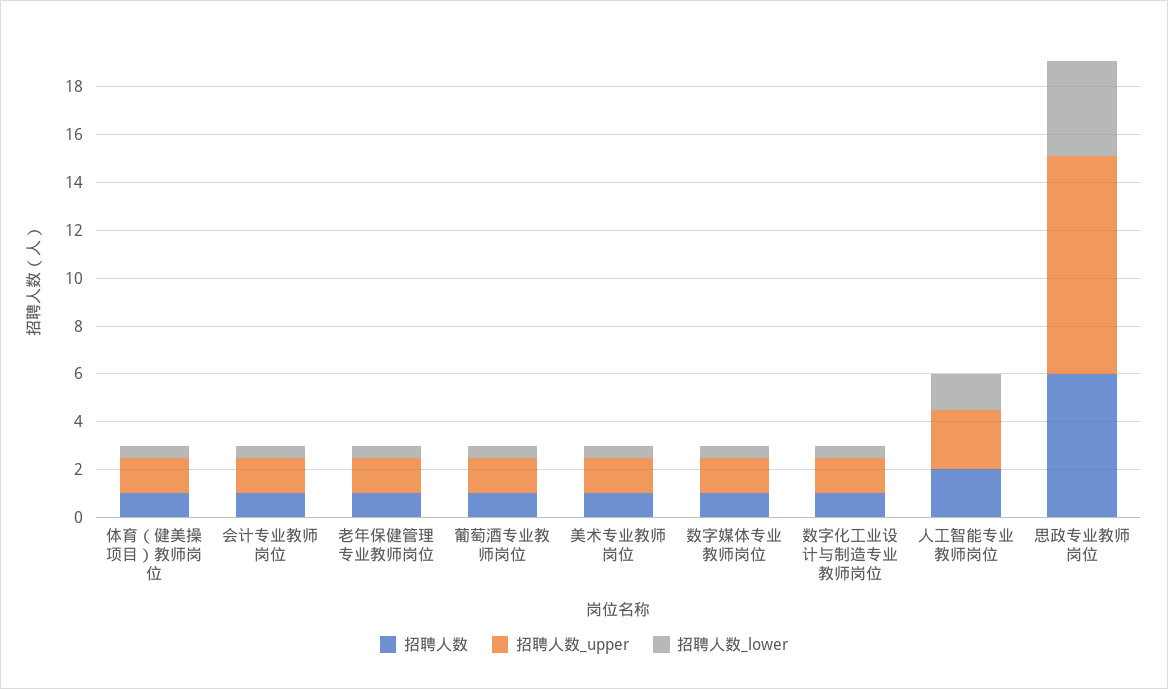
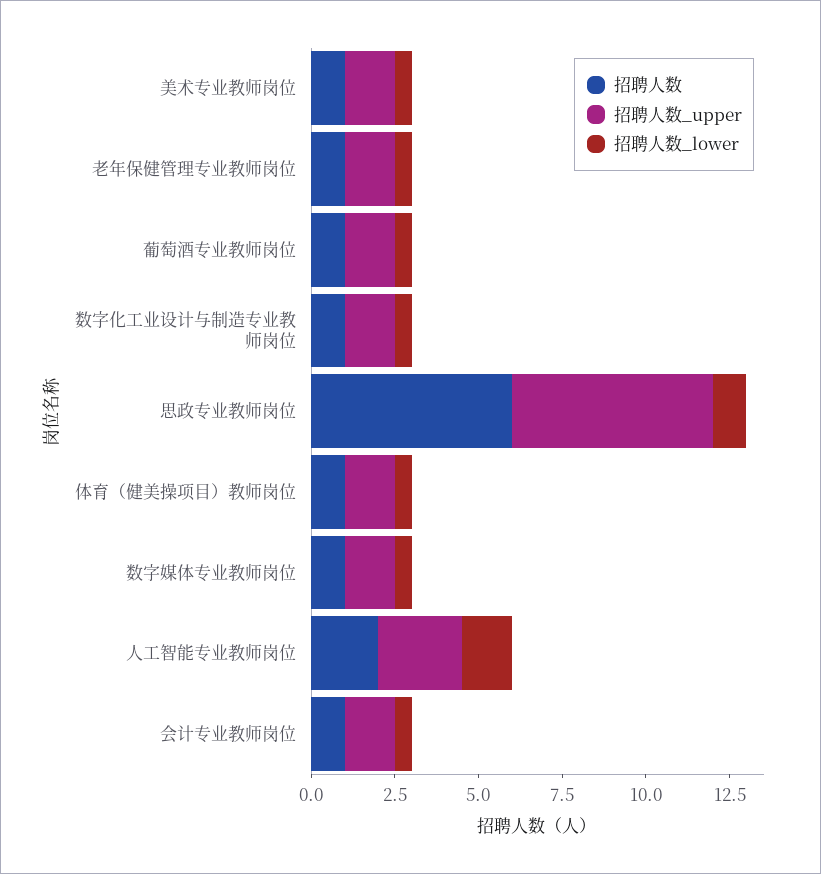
招聘人数_upper, 思政专业教师岗位: 9 -> 6
招聘人数_lower, 思政专业教师岗位: 4 -> 1

